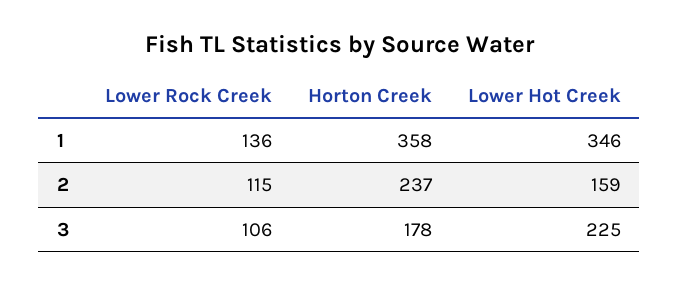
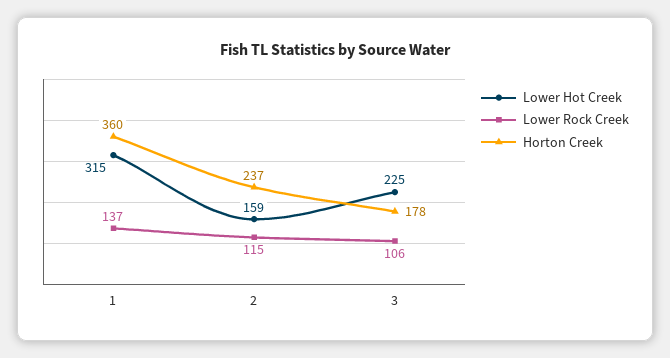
Lower Rock Creek, 1: 136 -> 137
Horton Creek, 1: 358 -> 360
Lower Hot Creek, 1: 346 -> 315

